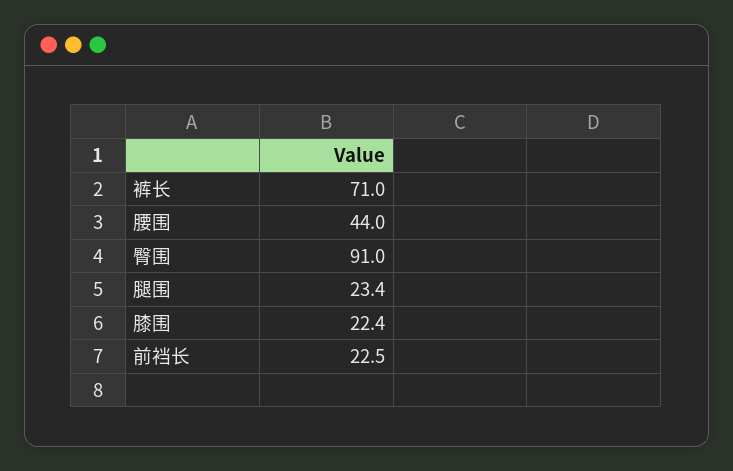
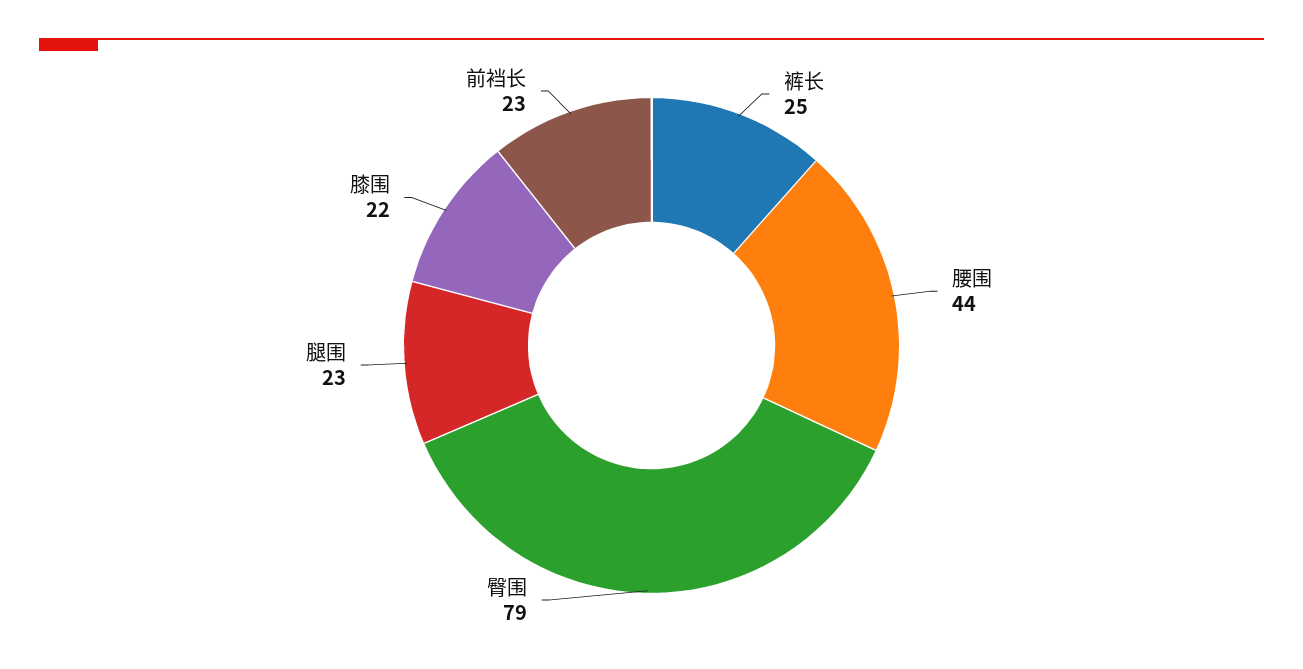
裤长: 71 -> 25
臀围: 91 -> 79

